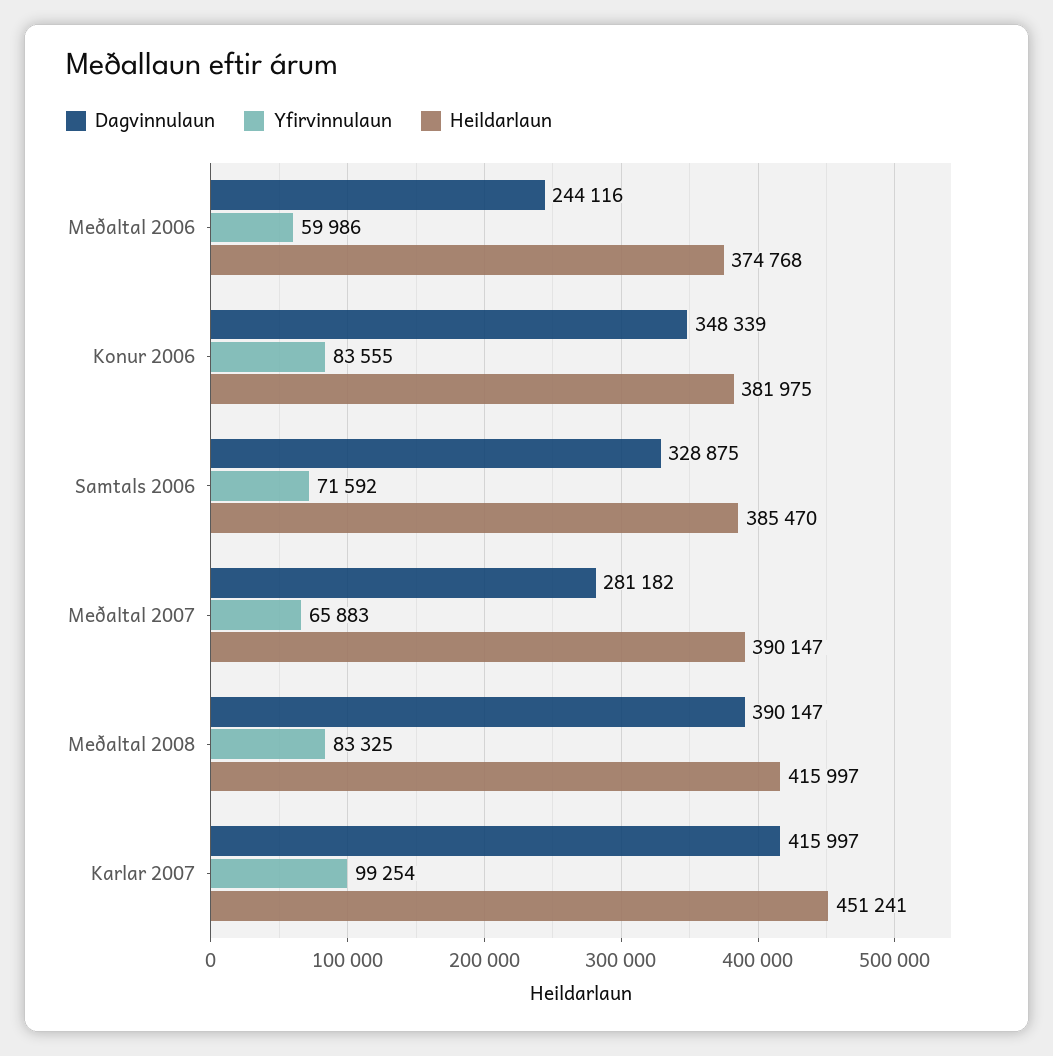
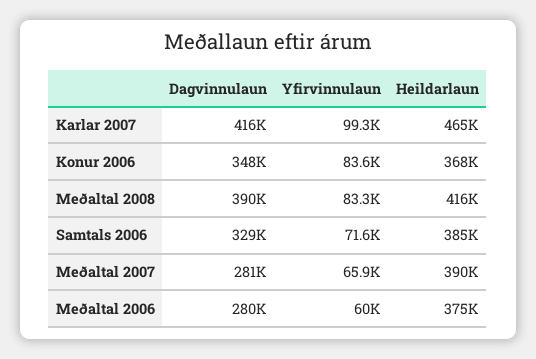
Dagvinnulaun, Meðaltal 2006: 244116 -> 280000
Heildarlaun, Konur 2006: 381975 -> 368000
Heildarlaun, Karlar 2007: 451241 -> 465000

